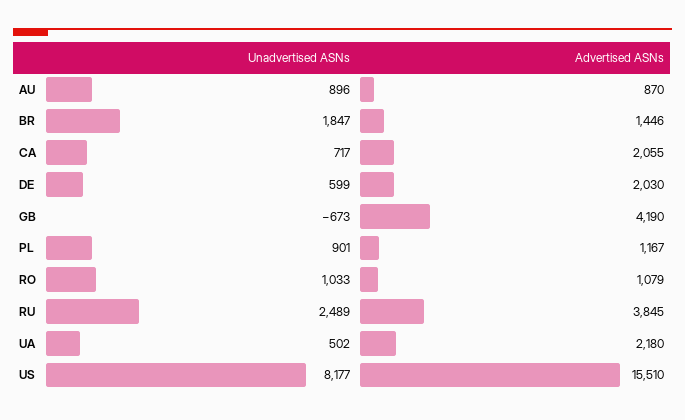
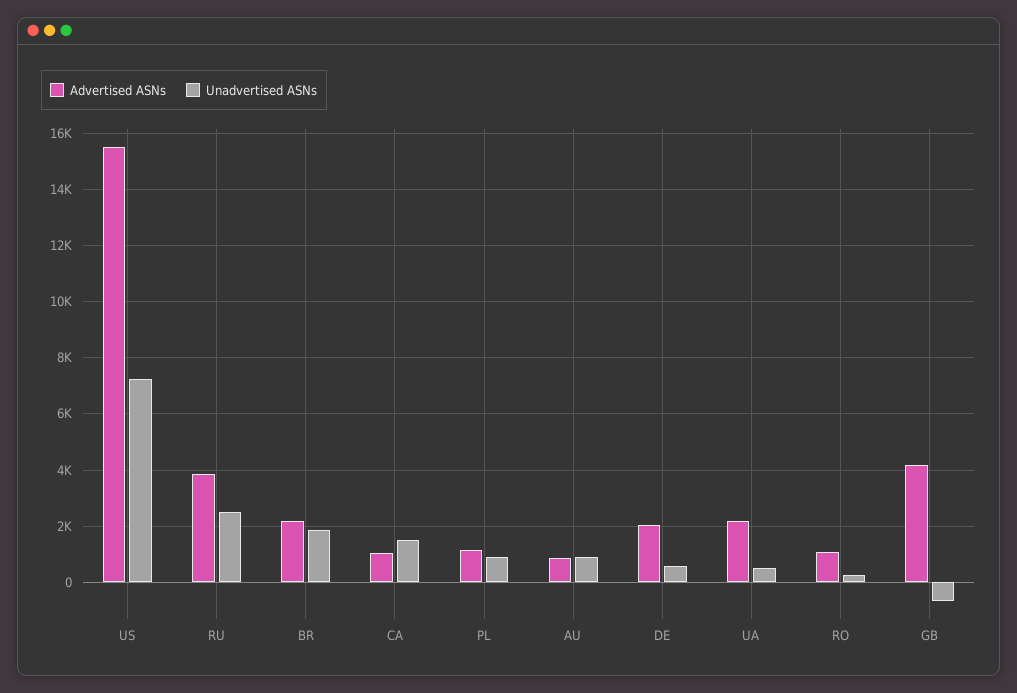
Advertised ASNs, BR: 1446 -> 2250
Unadvertised ASNs, CA: 717 -> 1500
Advertised ASNs, CA: 2055 -> 1000
Unadvertised ASNs, RO: 1033 -> 250
Unadvertised ASNs, US: 8177 -> 7250

